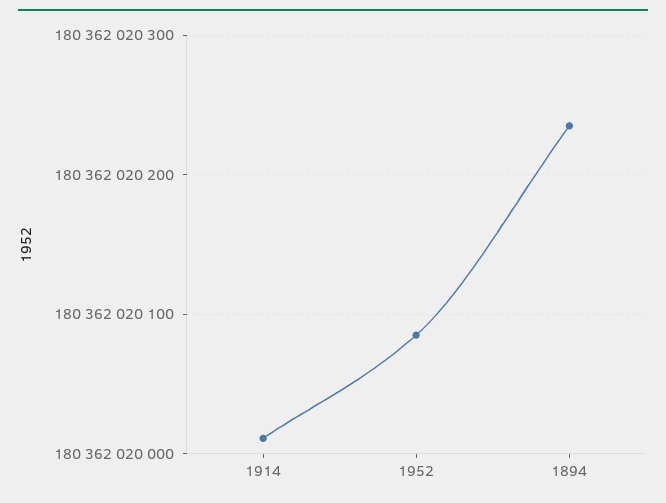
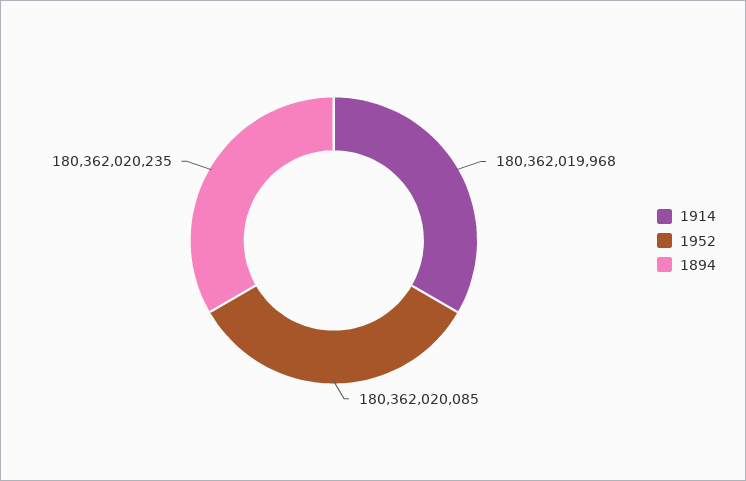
1914: 180362020010 -> 180362019968

